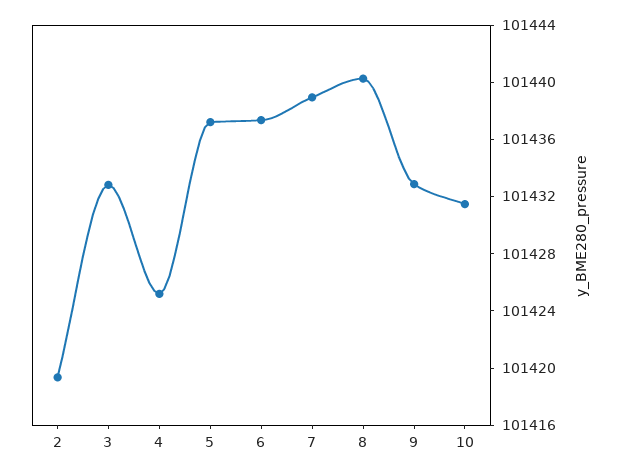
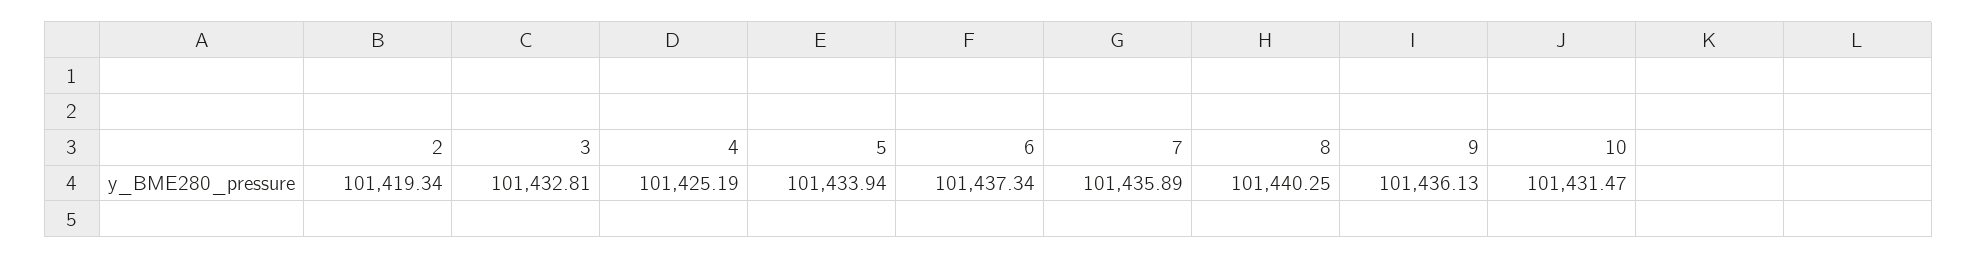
5: 101437 -> 101433.94
7: 101439 -> 101435.89
9: 101433 -> 101436.13

